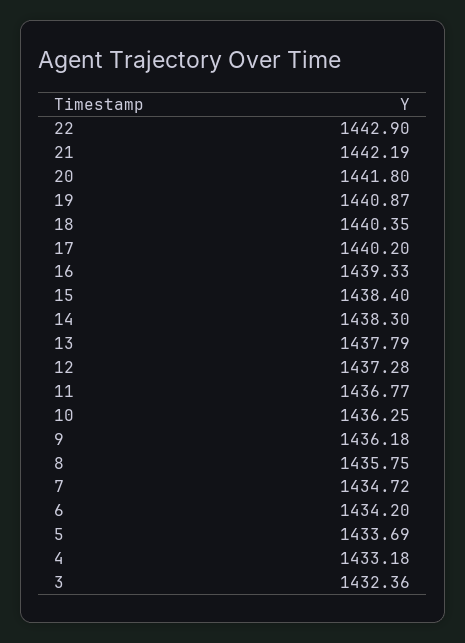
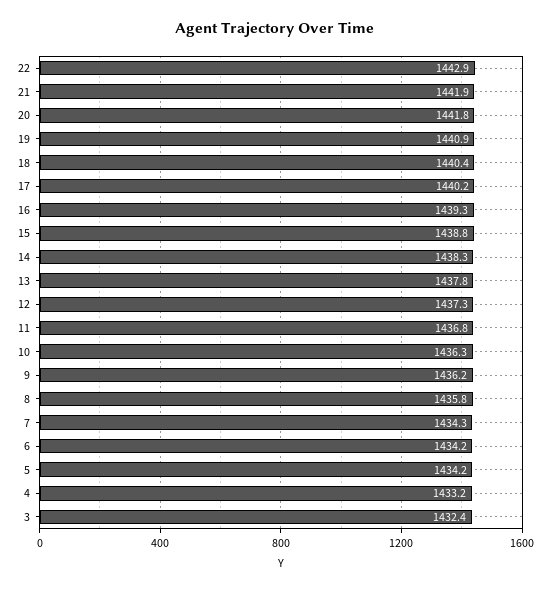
21: 1442.19 -> 1441.9
15: 1438.4 -> 1438.8
7: 1434.72 -> 1434.3
5: 1433.69 -> 1434.2

